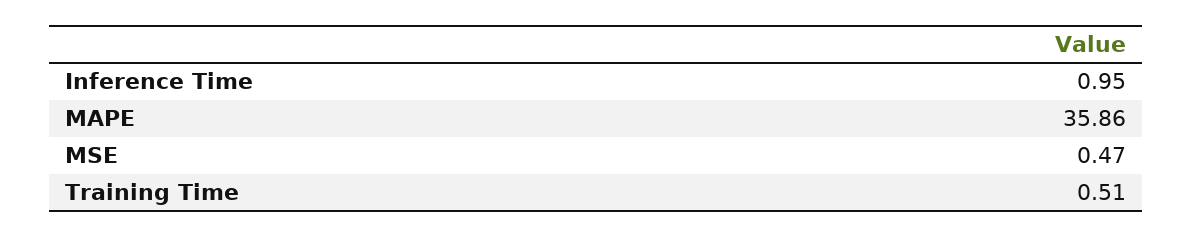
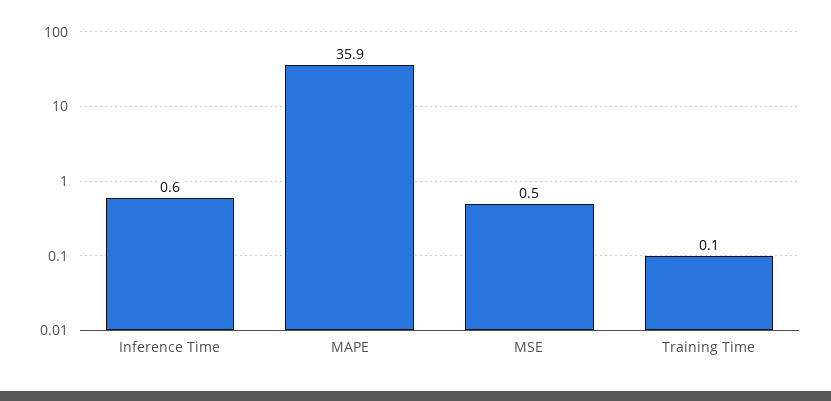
Inference Time: 0.95 -> 0.6
Training Time: 0.51 -> 0.1

